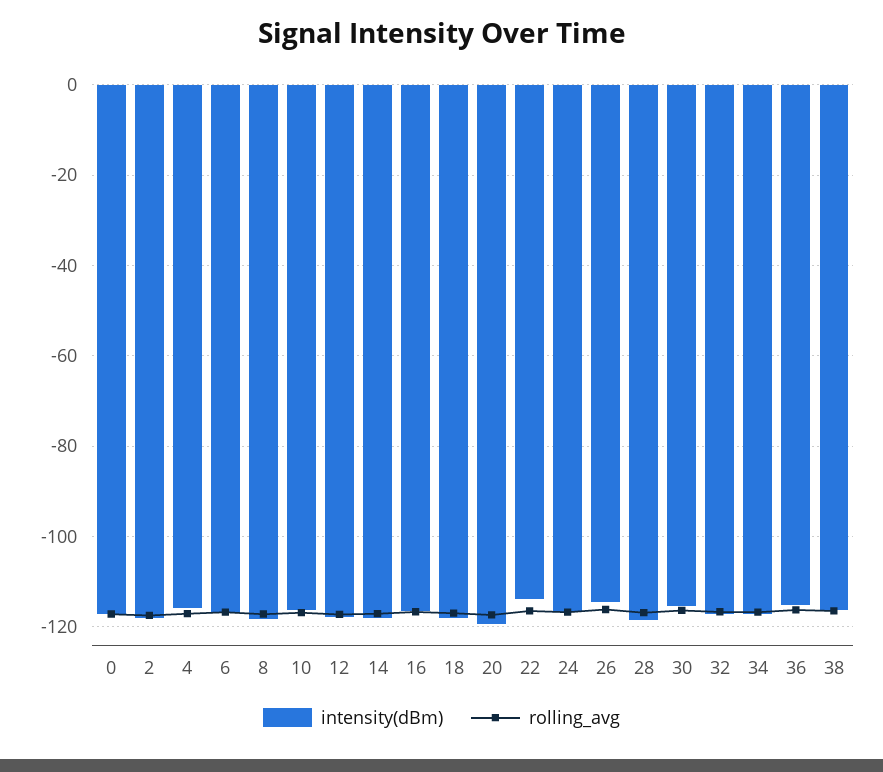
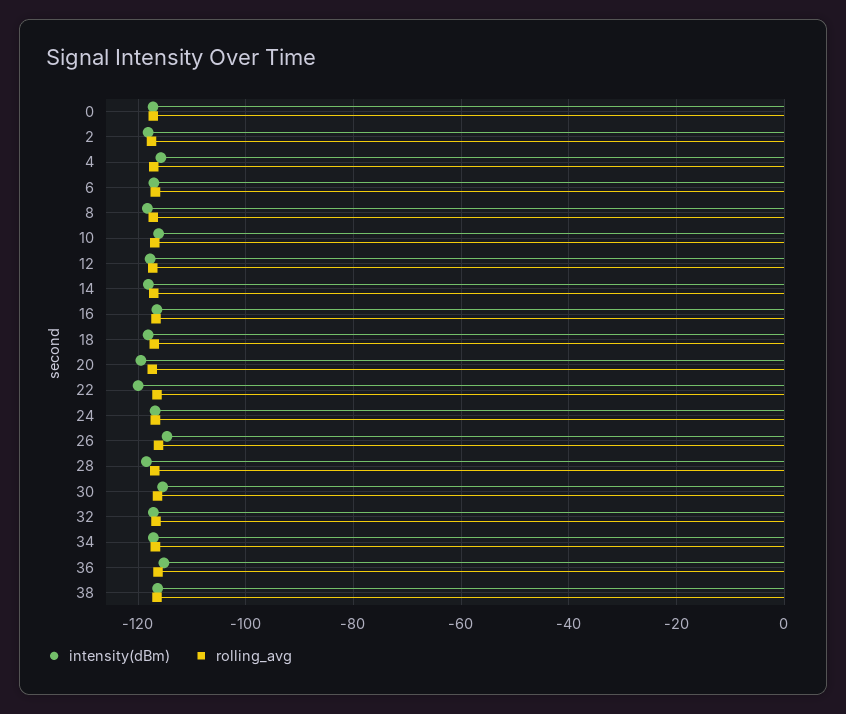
intensity(dBm), 22: -114 -> -120

